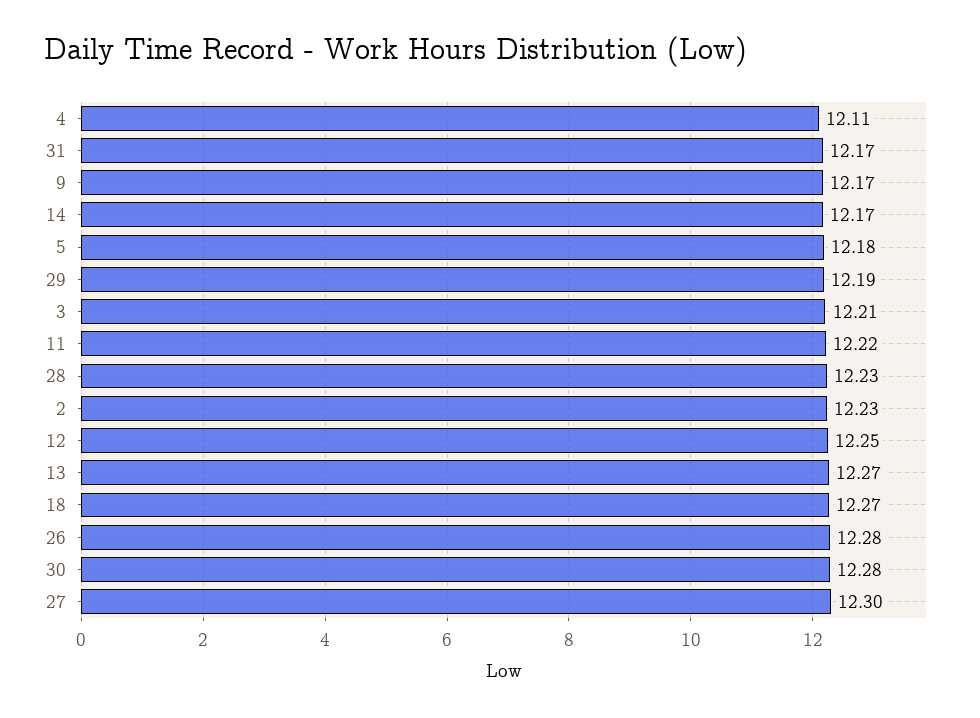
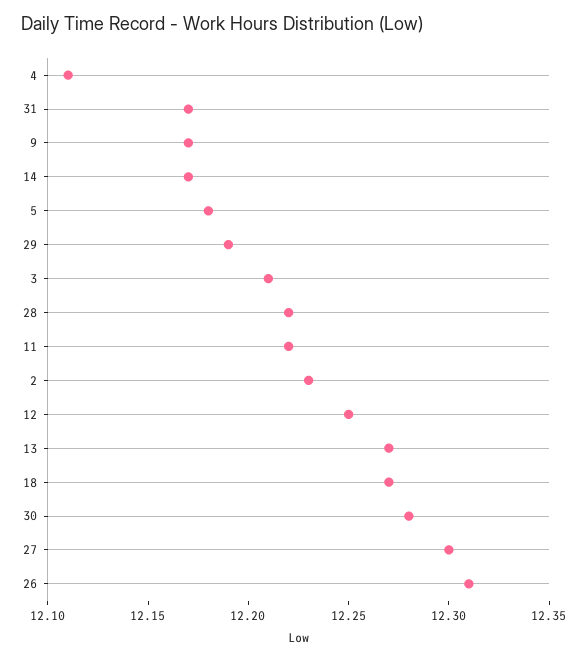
28: 12.23 -> 12.22
26: 12.28 -> 12.31

